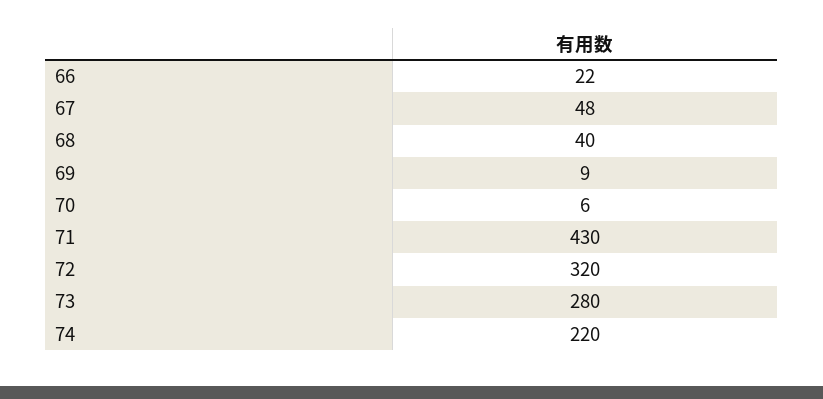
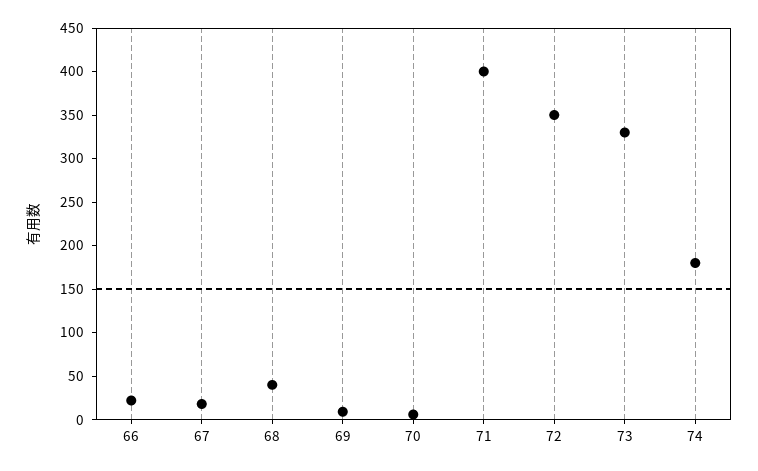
67: 48 -> 20
71: 430 -> 400
72: 320 -> 350
73: 280 -> 330
74: 220 -> 180

